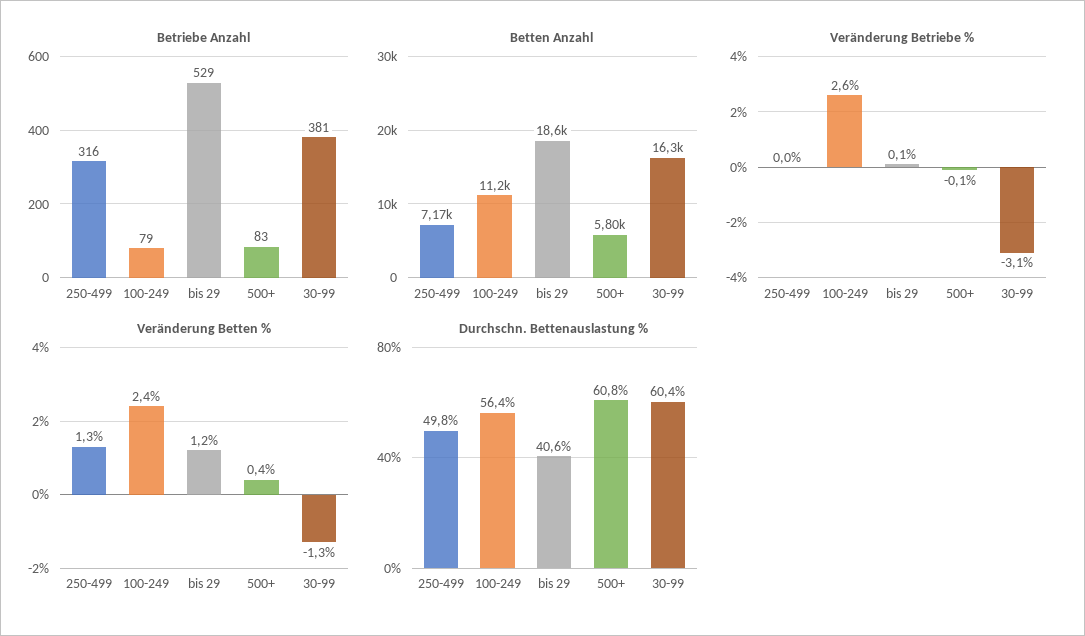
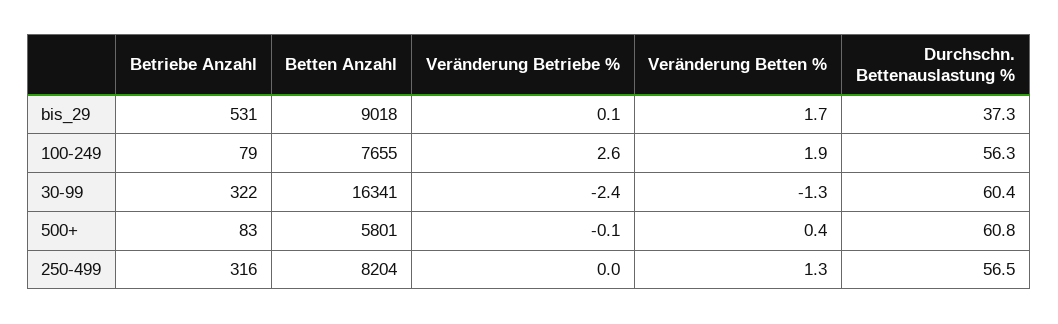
Betriebe Anzahl, bis 29: 529 -> 531
Betriebe Anzahl, 30-99: 381 -> 322
Betten Anzahl, 250-499: 7170 -> 8204
Betten Anzahl, 100-249: 11200 -> 7655
Betten Anzahl, bis 29: 18600 -> 9018
Veränderung Betriebe %, 30-99: -3.1 -> -2.4
Veränderung Betten %, 100-249: 2.4 -> 1.9
Veränderung Betten %, bis 29: 1.2 -> 1.7
Durchschn. Bettenauslastung %, 250-499: 49.8 -> 56.5
Durchschn. Bettenauslastung %, 100-249: 56.4 -> 56.3
Durchschn. Bettenauslastung %, bis 29: 40.6 -> 37.3

